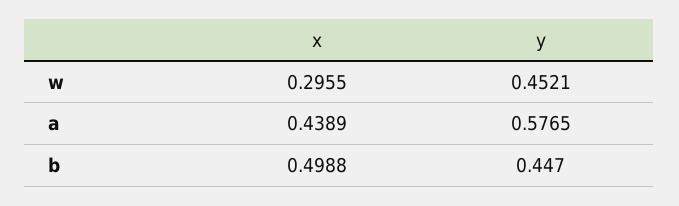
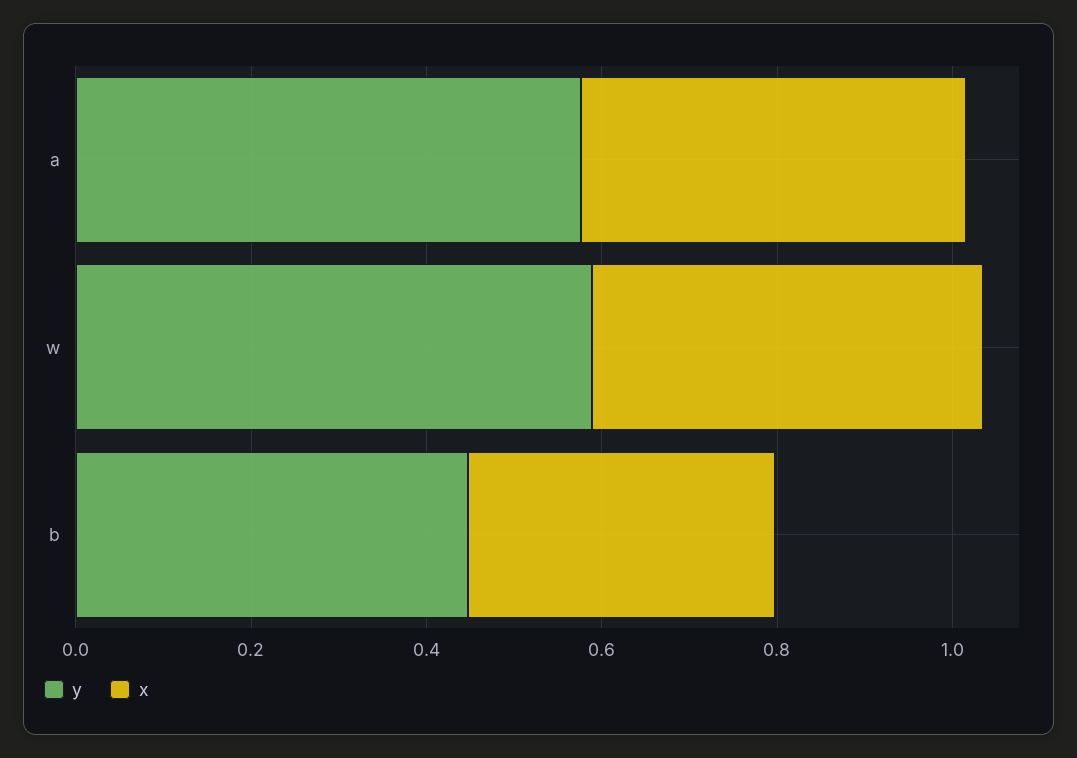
x, w: 0.2955 -> 0.45
y, w: 0.4521 -> 0.6
x, b: 0.4988 -> 0.35

